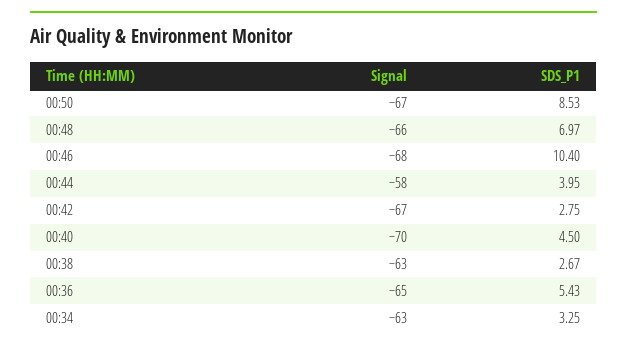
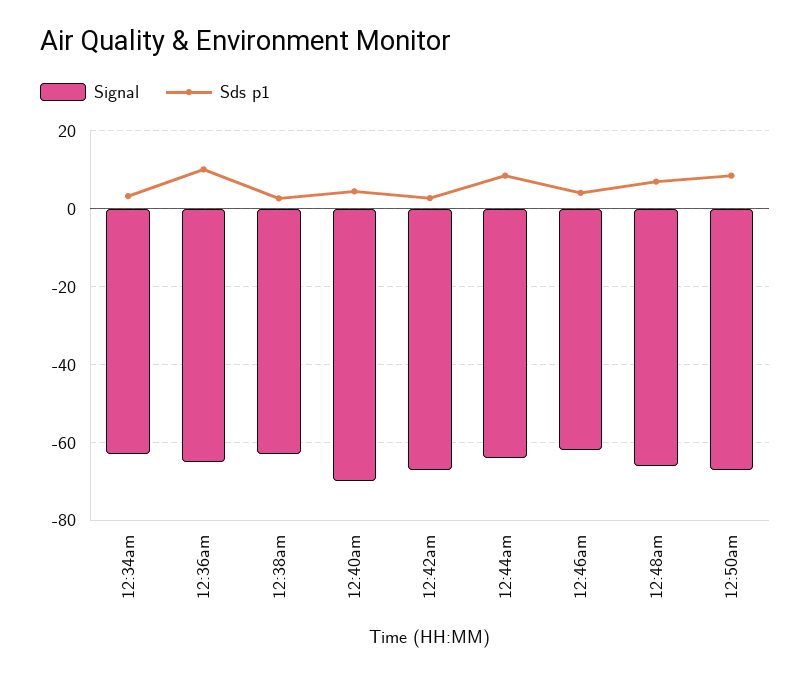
Signal, 00:46: -68 -> -62
SDS_P1, 00:46: 10.4 -> 4
Signal, 00:44: -58 -> -64
SDS_P1, 00:44: 3.95 -> 8
SDS_P1, 00:36: 5.43 -> 10

